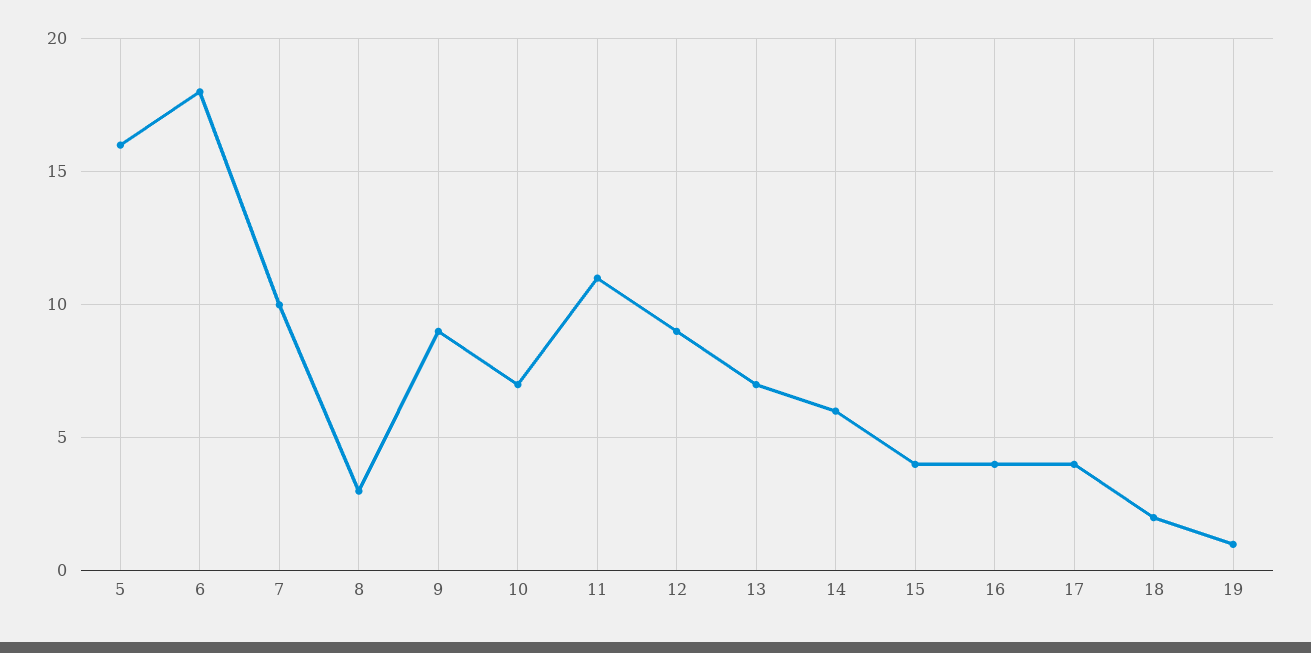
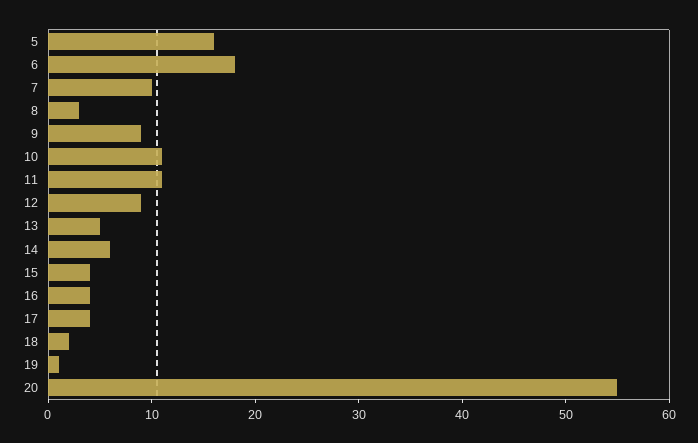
10: 7 -> 11
13: 7 -> 5
20: none -> 55

